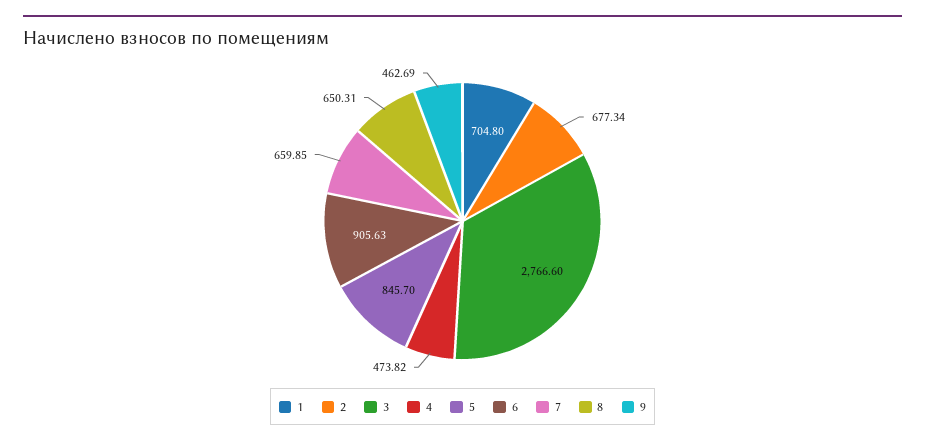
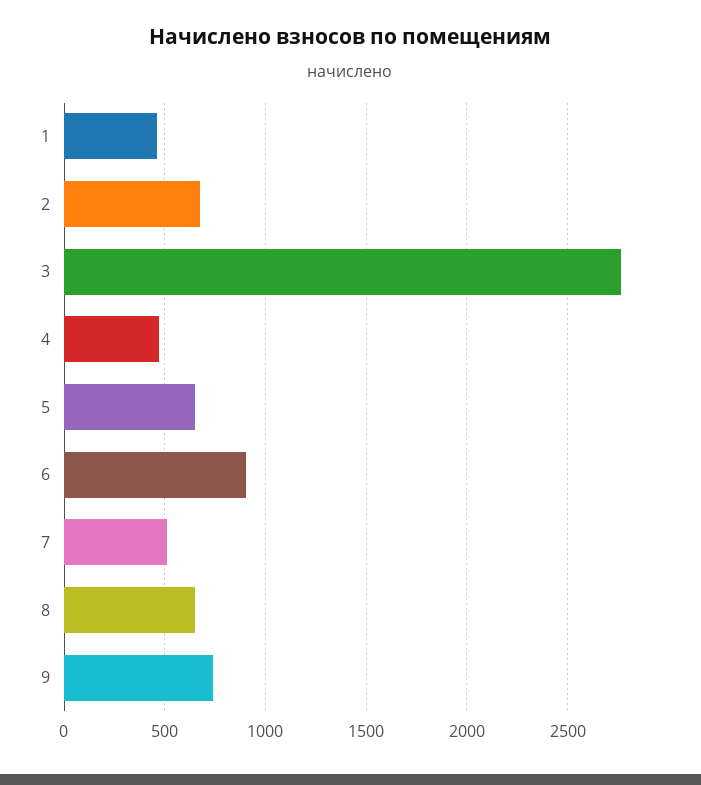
1: 704.8 -> 450
5: 845.7 -> 650
7: 659.85 -> 500
9: 462.69 -> 750

